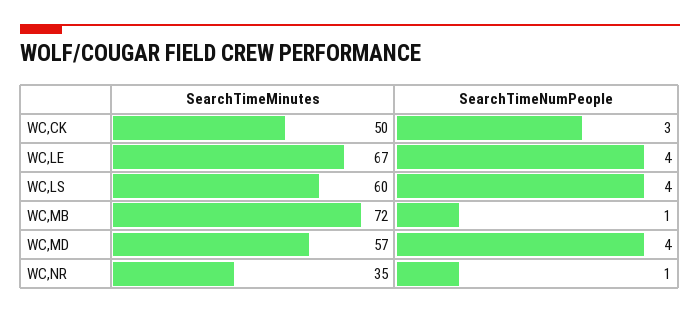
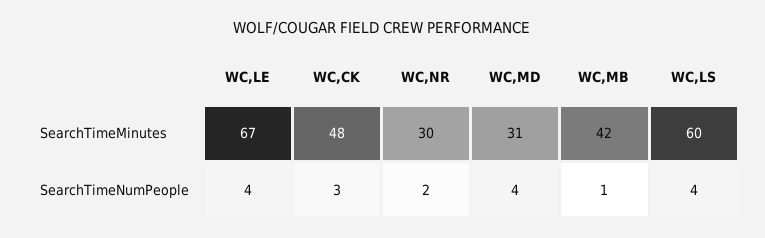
SearchTimeMinutes, WC,CK: 50 -> 48
SearchTimeMinutes, WC,MB: 72 -> 42
SearchTimeMinutes, WC,MD: 57 -> 31
SearchTimeMinutes, WC,NR: 35 -> 30
SearchTimeNumPeople, WC,NR: 1 -> 2

